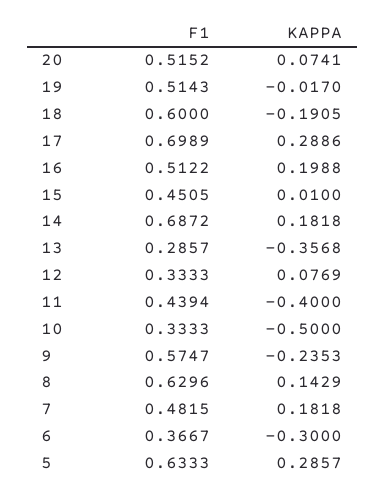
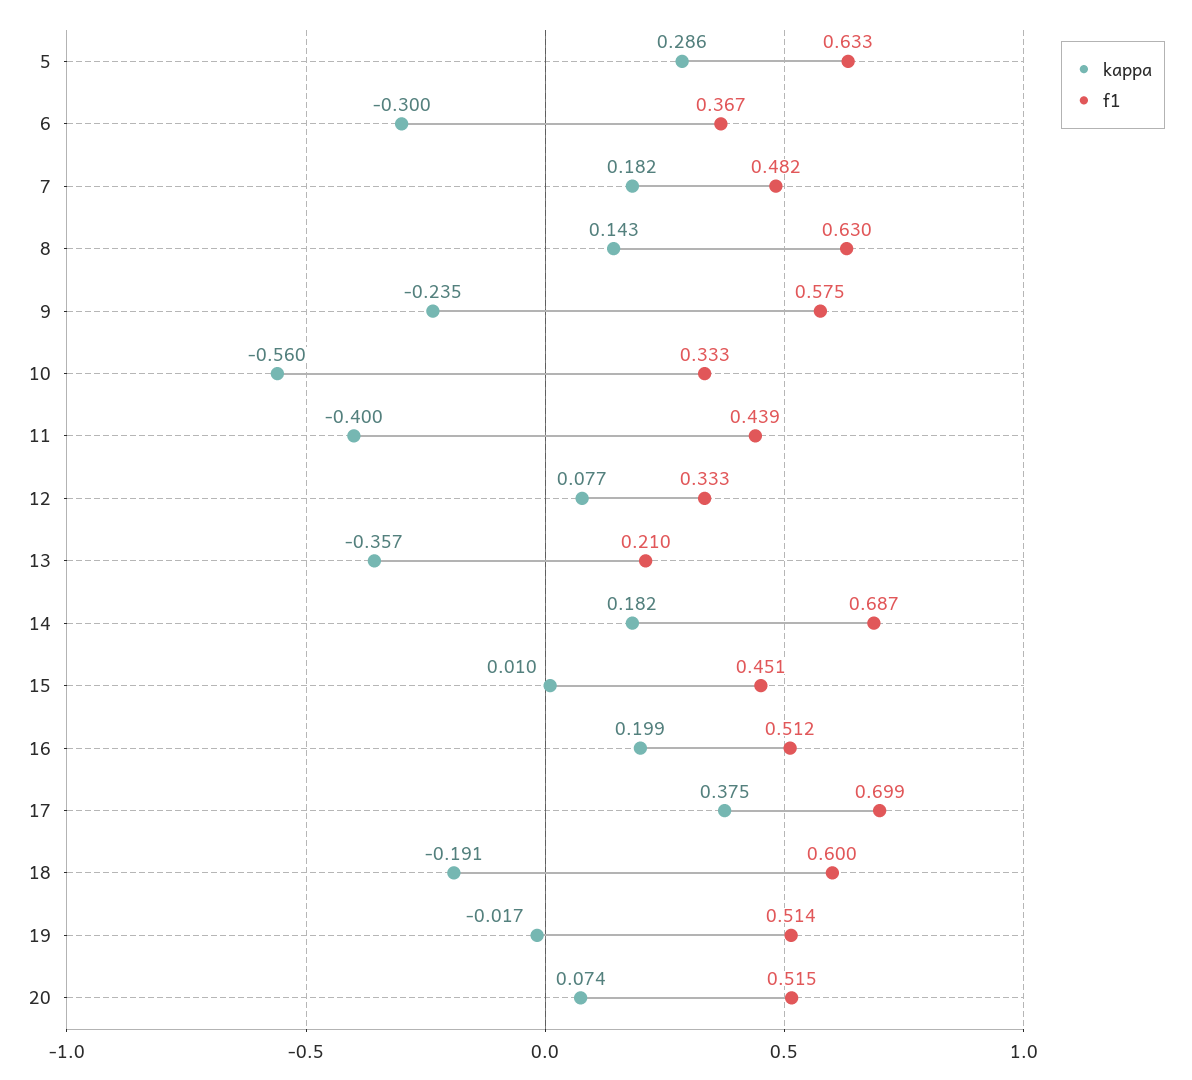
KAPPA, 17: 0.2886 -> 0.375
F1, 13: 0.2857 -> 0.21
KAPPA, 10: -0.5 -> -0.56

